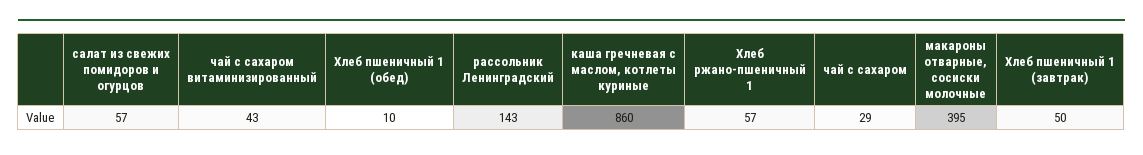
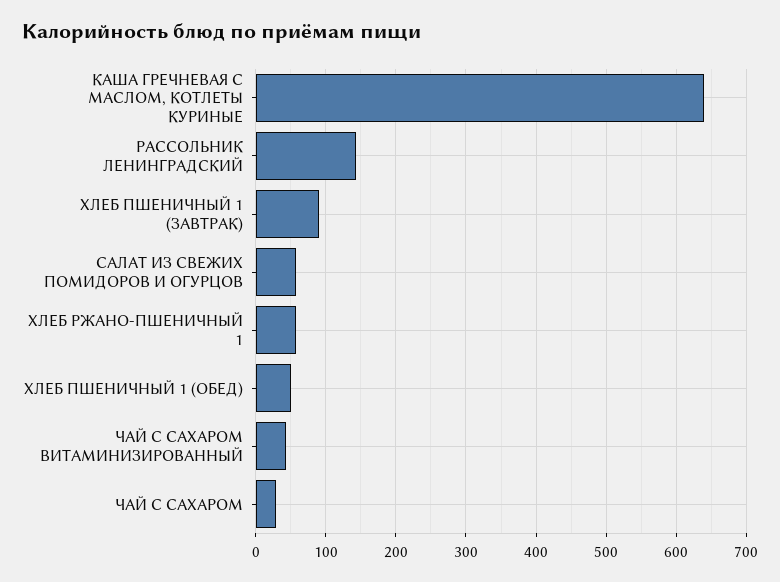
Хлеб пшеничный 1 (обед): 10 -> 50
каша гречневая с маслом, котлеты куриные: 860 -> 640
макароны отварные, сосиски молочные: 395 -> none
Хлеб пшеничный 1 (завтрак): 50 -> 90

